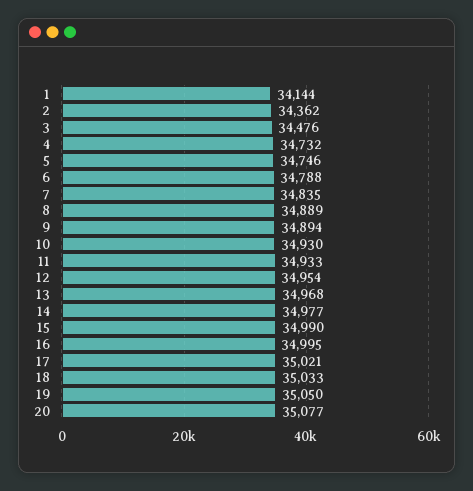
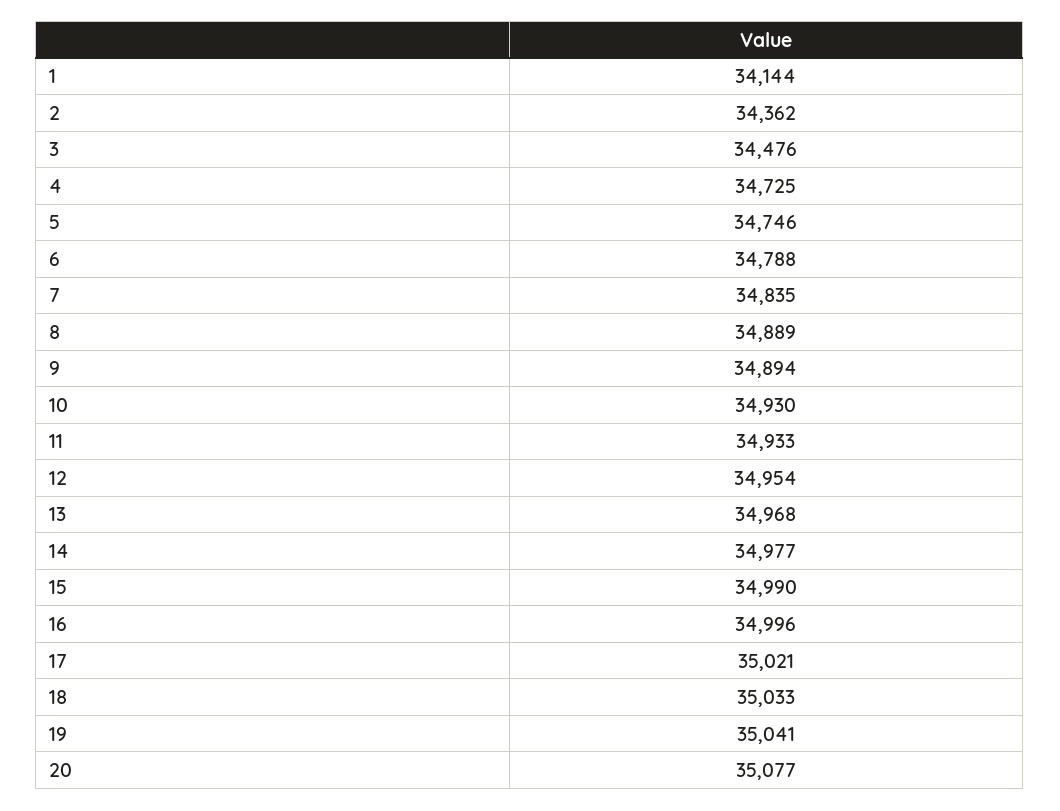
4: 34732 -> 34725
16: 34995 -> 34996
19: 35050 -> 35041

